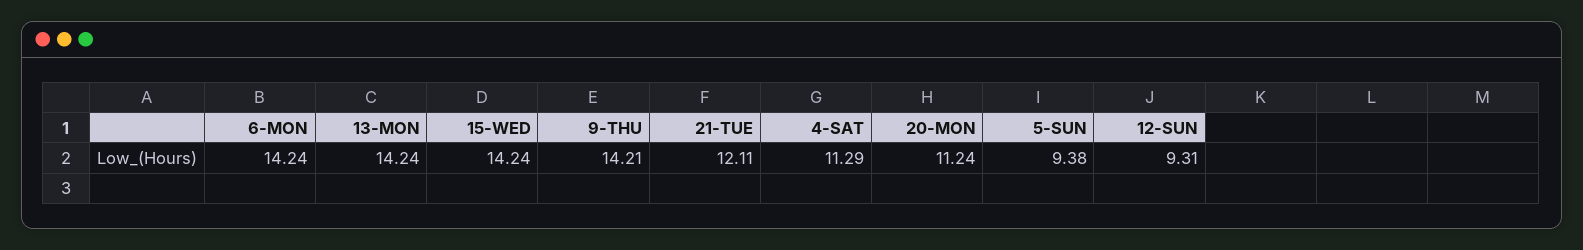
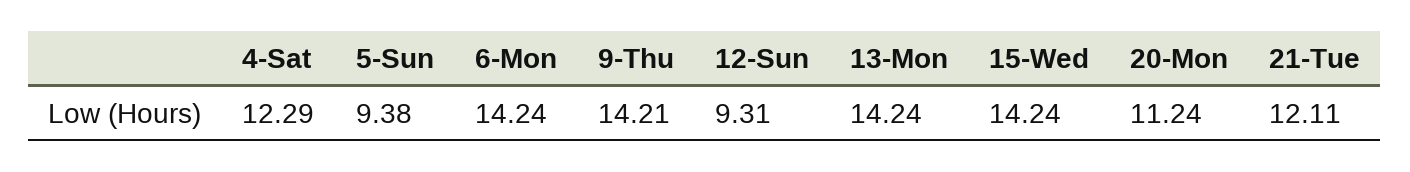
4-SAT: 11.29 -> 12.29

